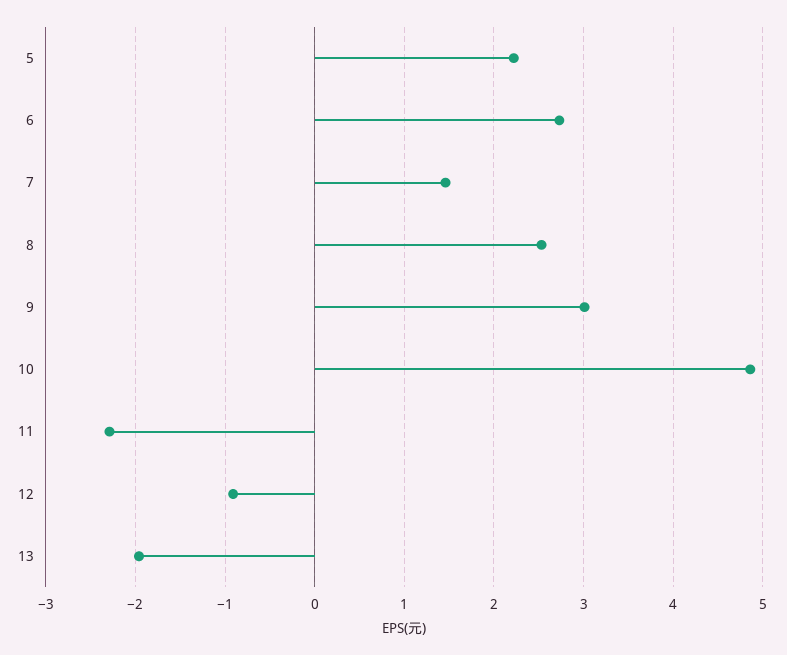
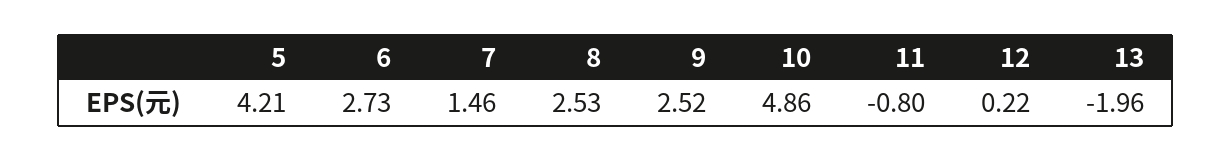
5: 2.2 -> 4.21
9: 3 -> 2.52
11: -2.3 -> -0.8
12: -0.9 -> 0.22

